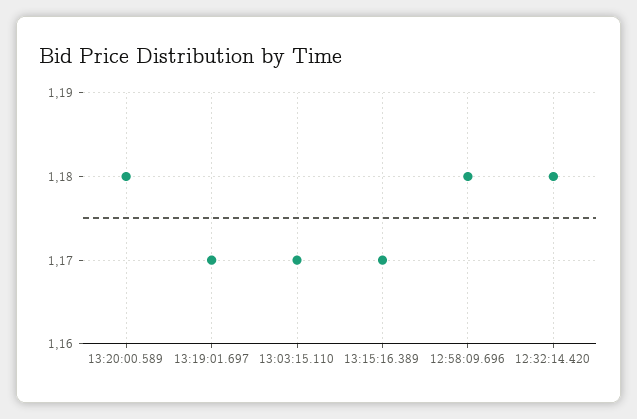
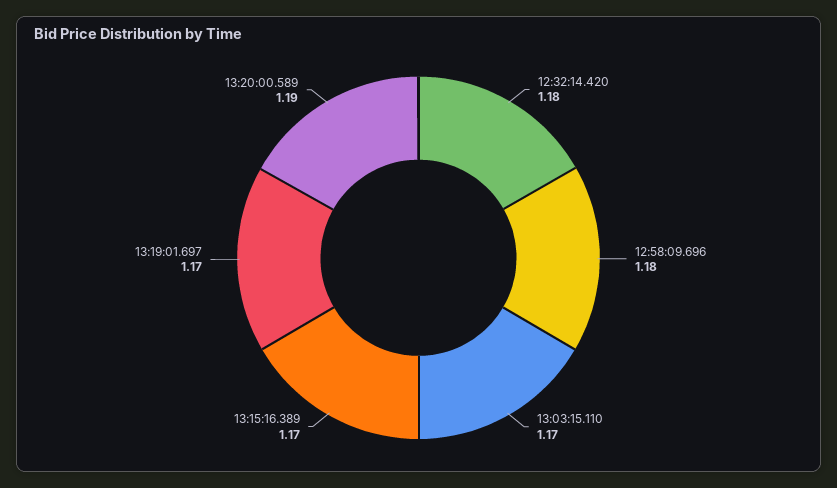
13:20:00.589: 1.18 -> 1.19

